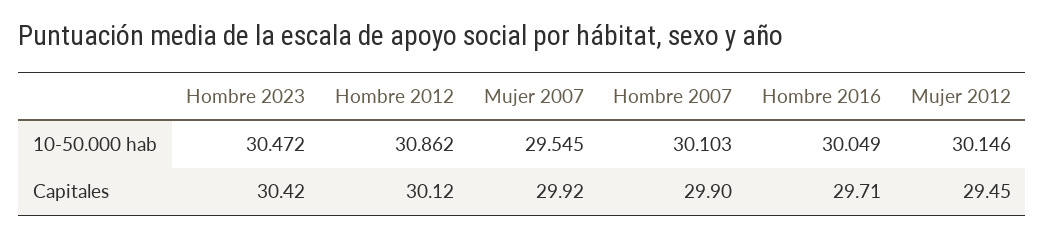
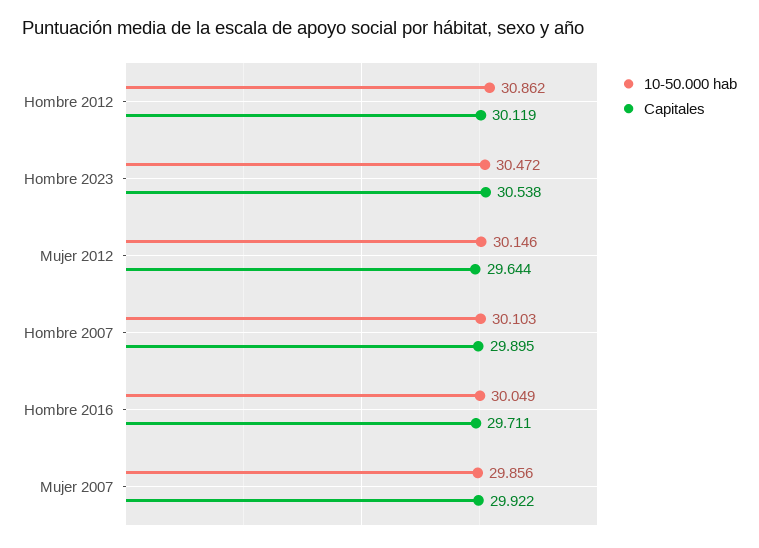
10-50.000 hab, Mujer 2007: 29.545 -> 29.856
Capitales, Hombre 2023: 30.42 -> 30.538
Capitales, Mujer 2012: 29.45 -> 29.644

